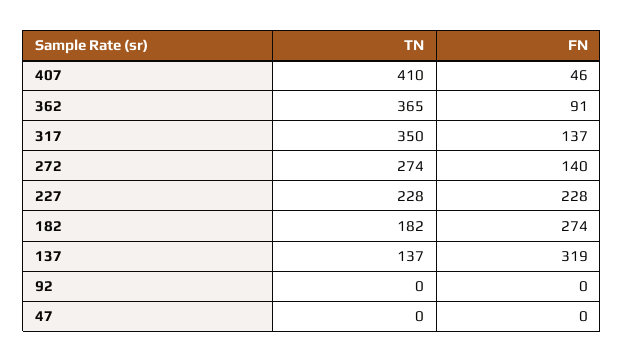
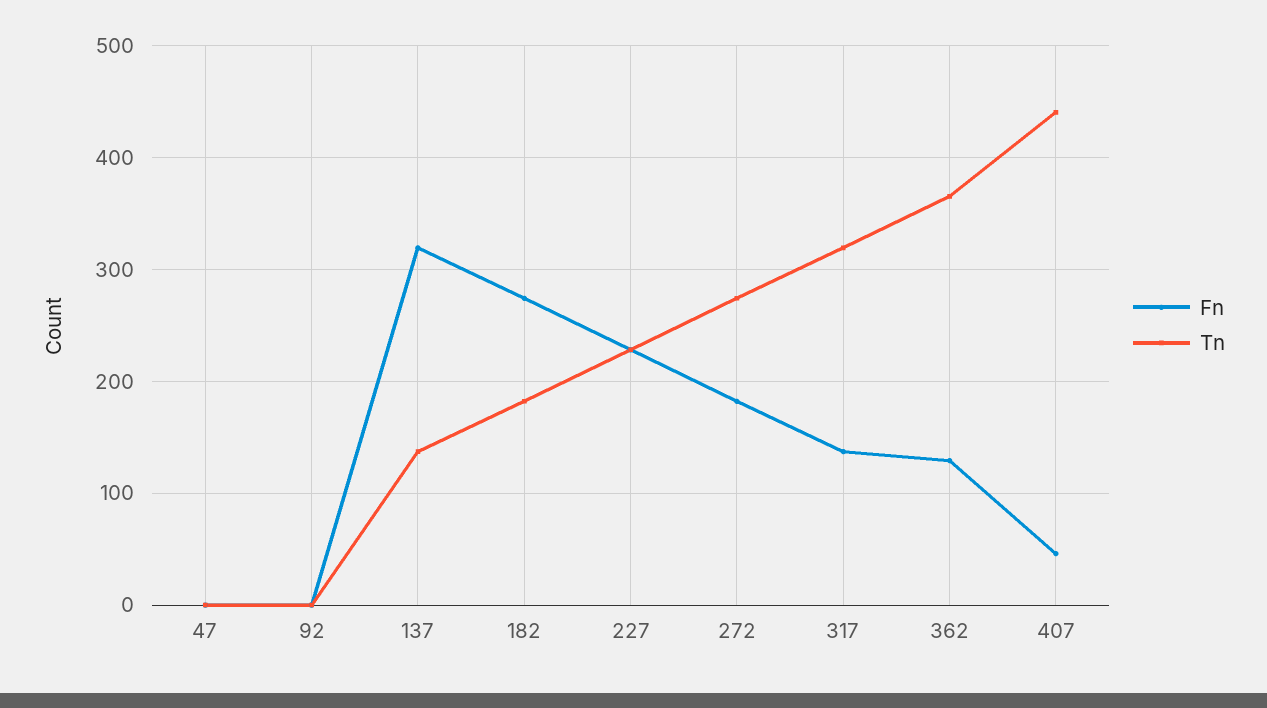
TN, 407: 410 -> 440
FN, 362: 91 -> 130
TN, 317: 350 -> 320
FN, 272: 140 -> 180

